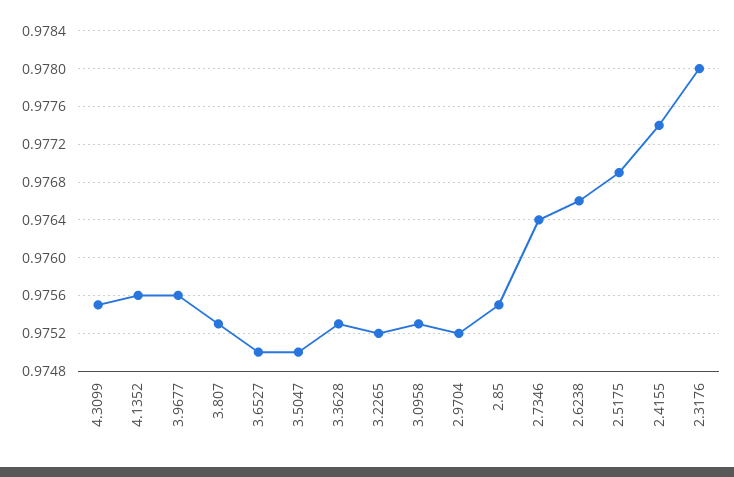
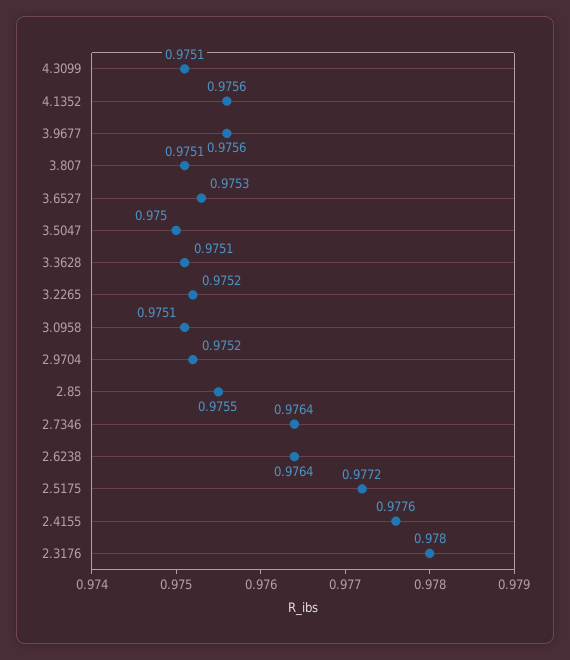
4.3099: 0.9755 -> 0.9751
3.807: 0.9753 -> 0.9751
3.6527: 0.975 -> 0.9753
3.3628: 0.9753 -> 0.9751
3.0958: 0.9753 -> 0.9751
2.6238: 0.9766 -> 0.9764
2.5175: 0.9769 -> 0.9772
2.4155: 0.9774 -> 0.9776

